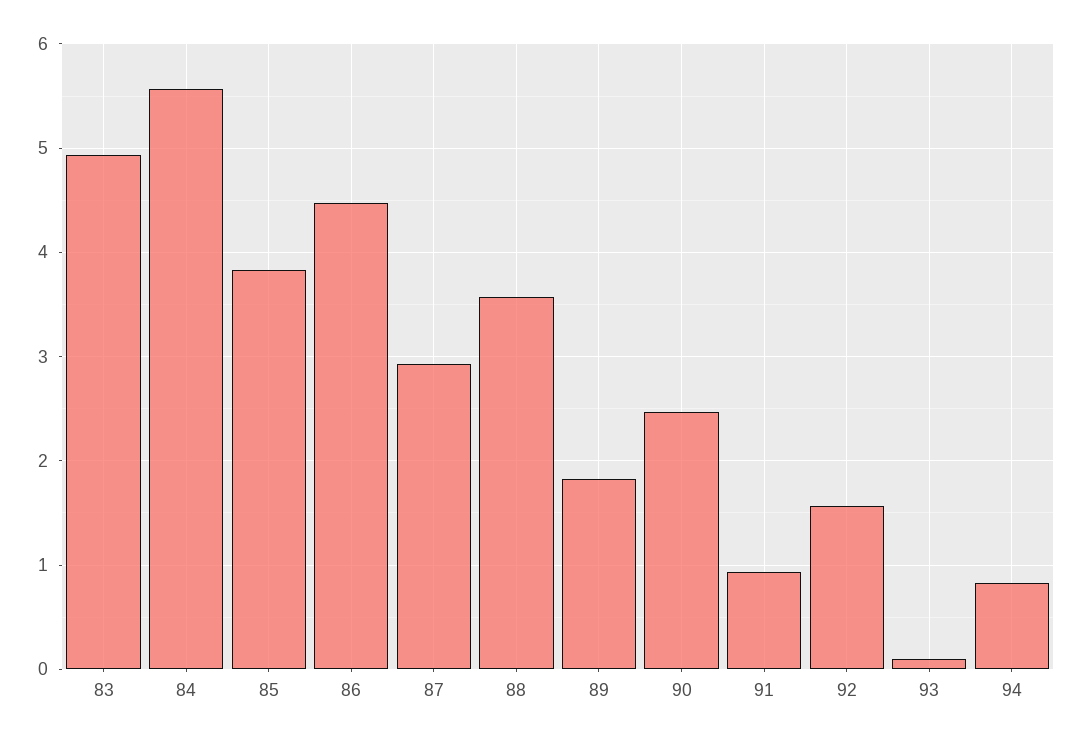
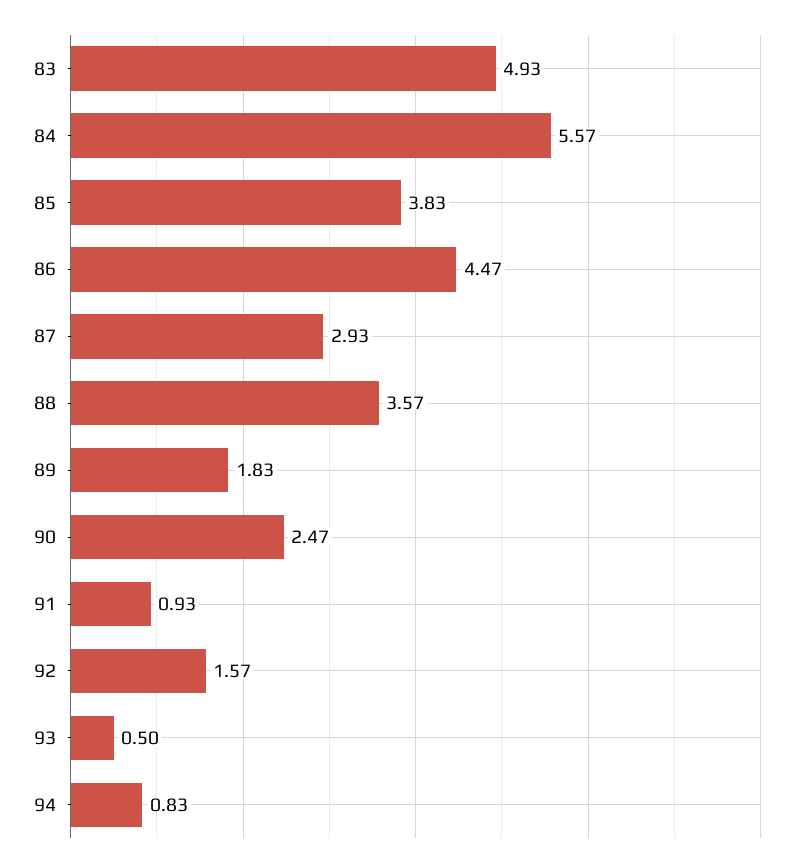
93: 0.1 -> 0.5

